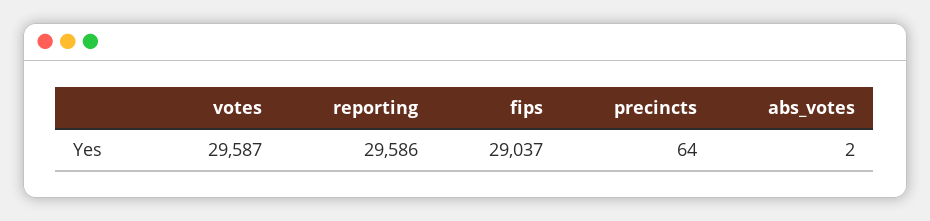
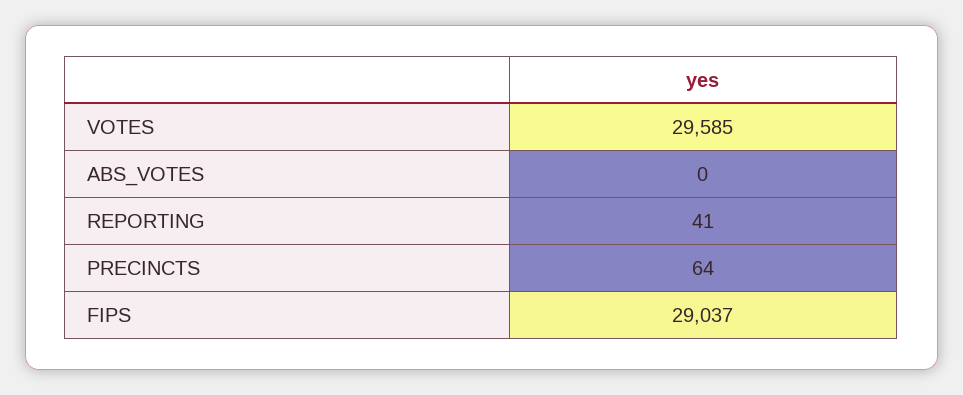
votes: 29587 -> 29585
reporting: 29586 -> 41
abs_votes: 2 -> 0

